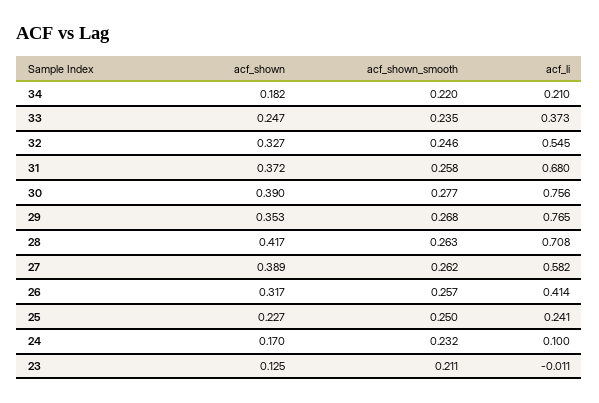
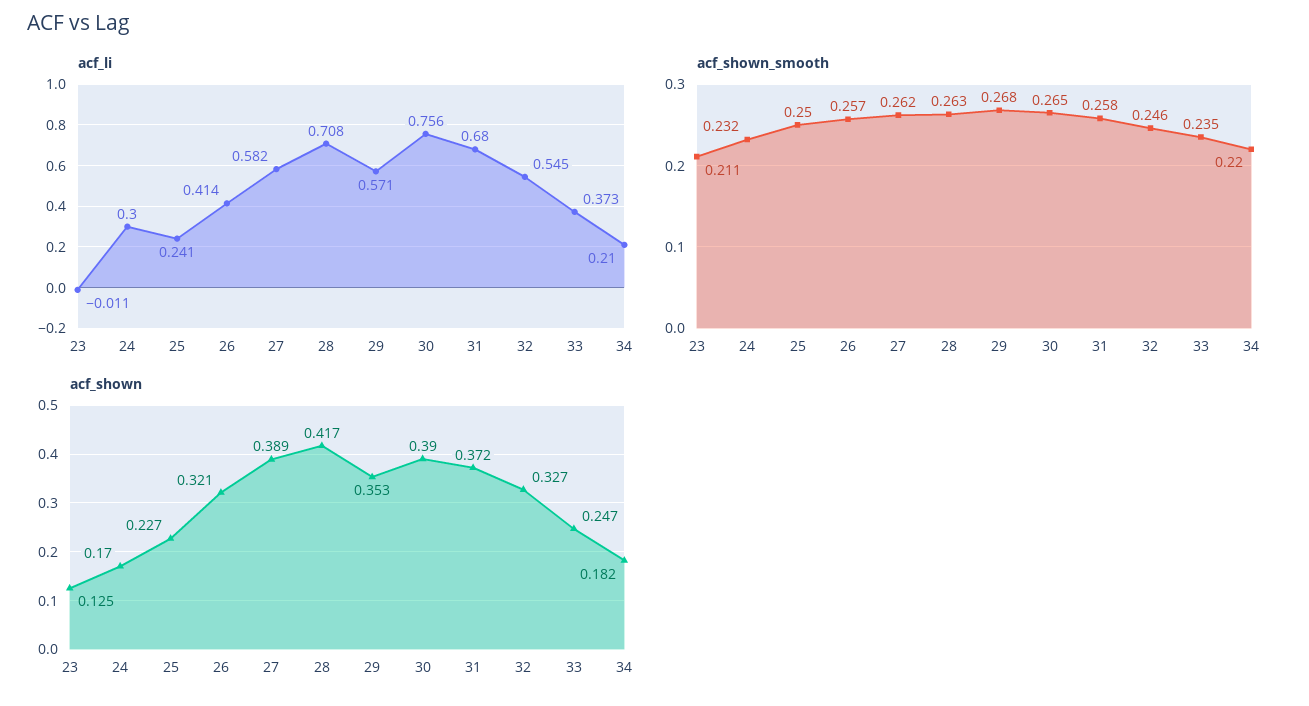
acf_shown_smooth, 30: 0.277 -> 0.265
acf_li, 29: 0.765 -> 0.571
acf_shown, 26: 0.317 -> 0.321
acf_li, 24: 0.1 -> 0.3

